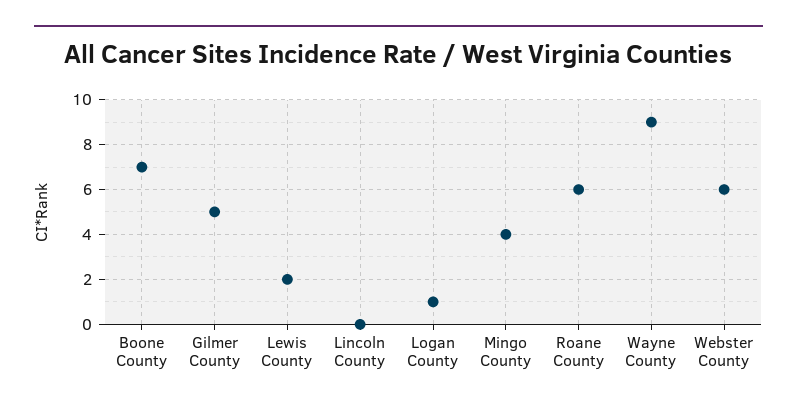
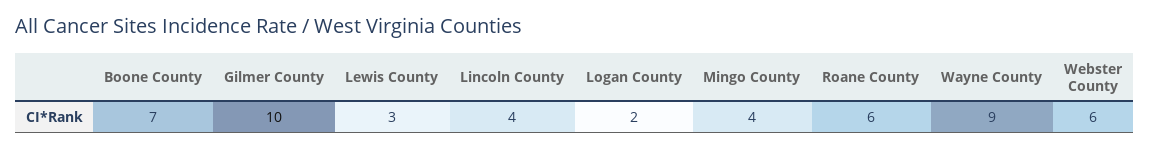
Gilmer County: 5 -> 10
Lewis County: 2 -> 3
Lincoln County: 0 -> 4
Logan County: 1 -> 2

